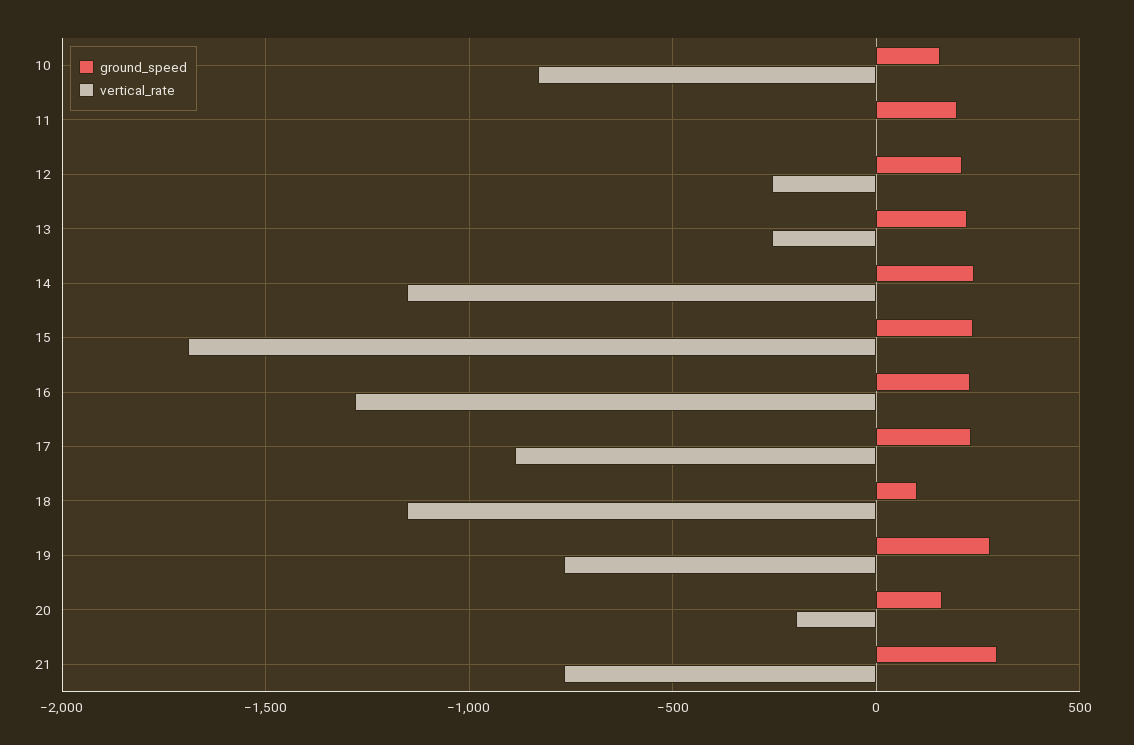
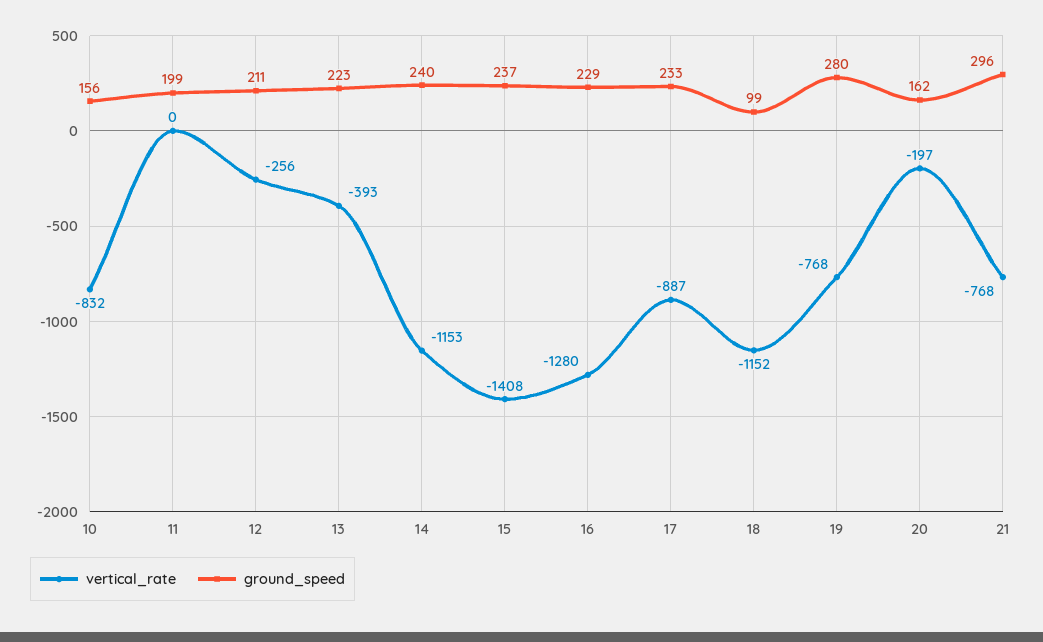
vertical_rate, 13: -250 -> -393
vertical_rate, 15: -1700 -> -1408

